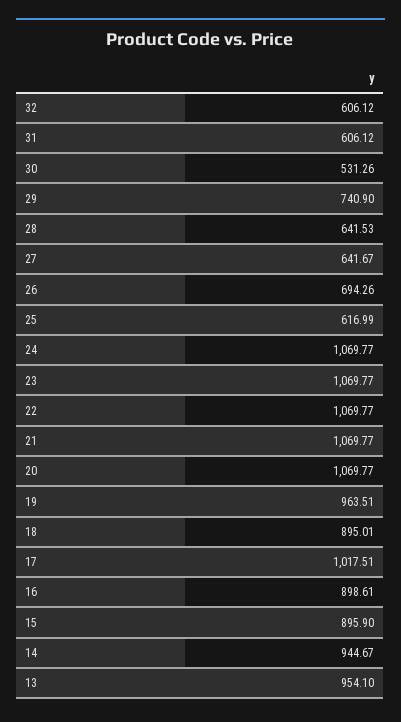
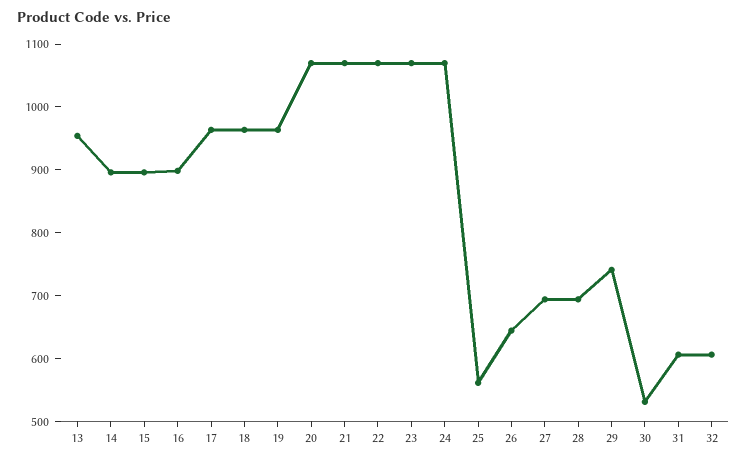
28: 641.53 -> 700
27: 641.67 -> 700
26: 694.26 -> 640
25: 616.99 -> 560
18: 895.01 -> 960
17: 1017.51 -> 960
14: 944.67 -> 900

